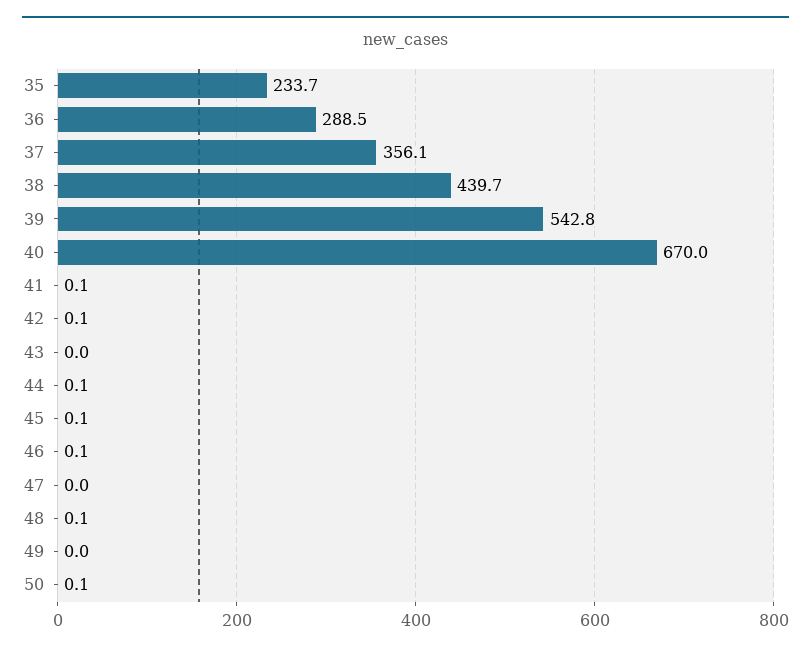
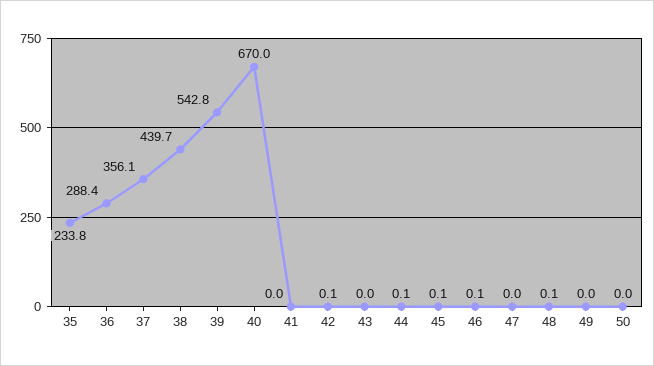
35: 233.7 -> 233.8
36: 288.5 -> 288.4
41: 0.1 -> 0
50: 0.1 -> 0

